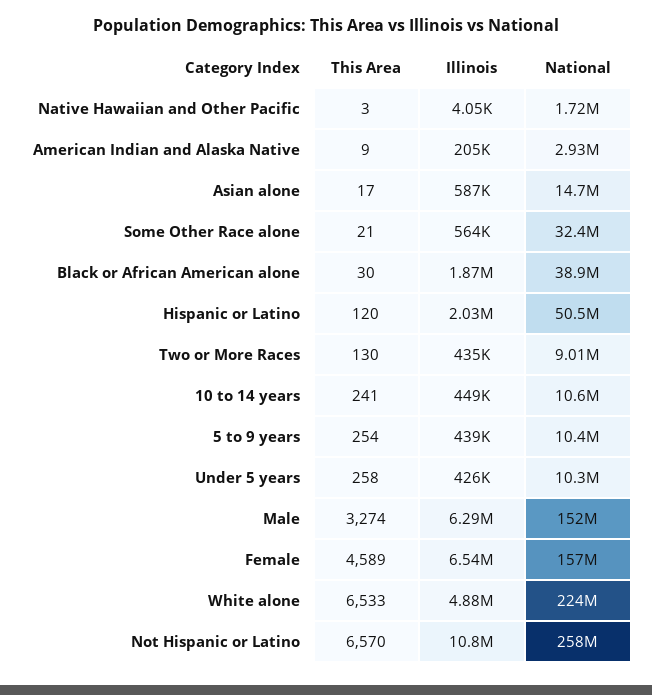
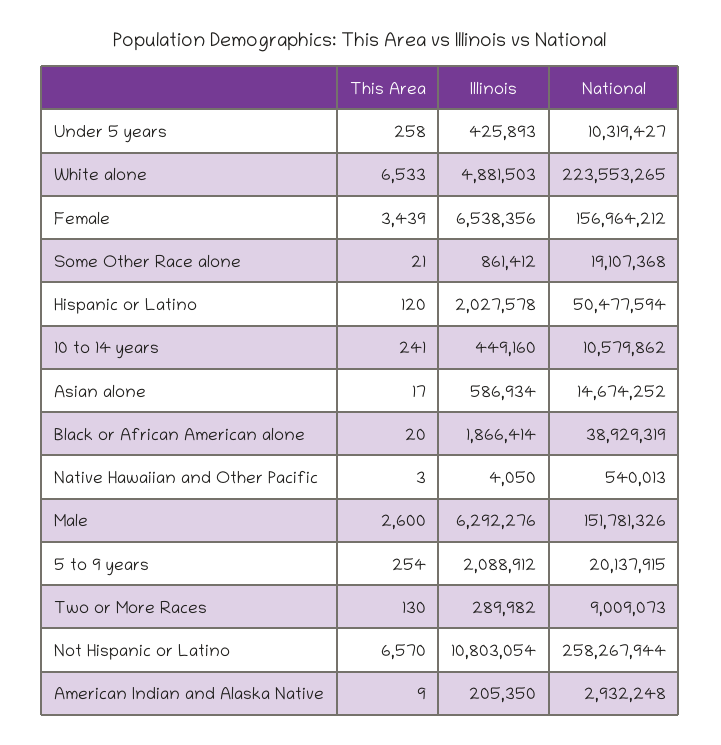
National, Native Hawaiian and Other Pacific: 1720000 -> 540013
Illinois, Some Other Race alone: 564000 -> 861412
National, Some Other Race alone: 32400000 -> 19107368
This Area, Black or African American alone: 30 -> 20
Illinois, Two or More Races: 435000 -> 289982
Illinois, 5 to 9 years: 439000 -> 2088912
National, 5 to 9 years: 10400000 -> 20137915
This Area, Male: 3274 -> 2600
This Area, Female: 4589 -> 3439

